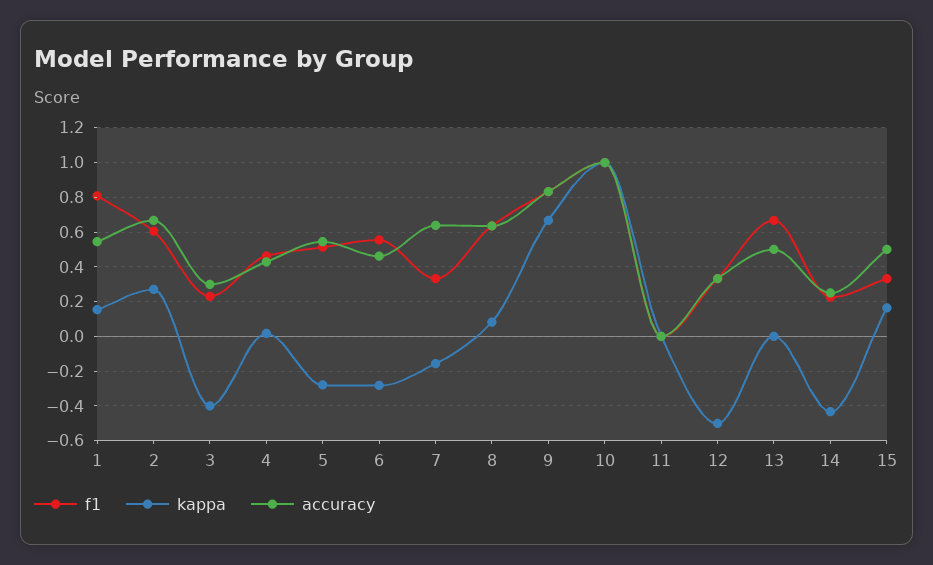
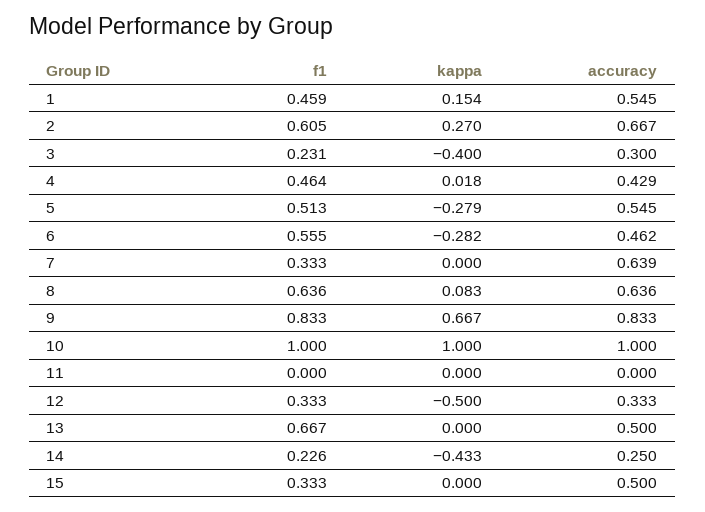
f1, 1: 0.8 -> 0.459
kappa, 7: -0.15 -> 0
kappa, 15: 0.15 -> 0

